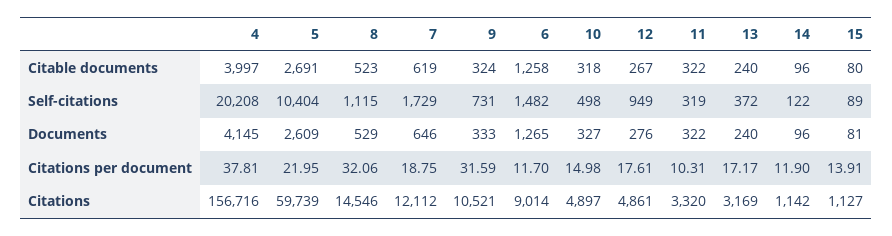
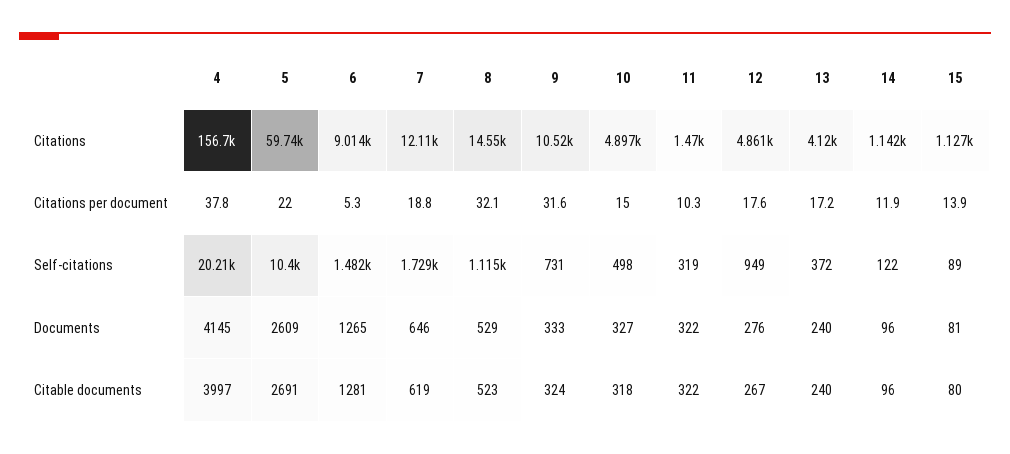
6, Citable documents: 1258 -> 1281
6, Citations per document: 11.7 -> 5.3
11, Citations: 3320 -> 1470
13, Citations: 3169 -> 4120

